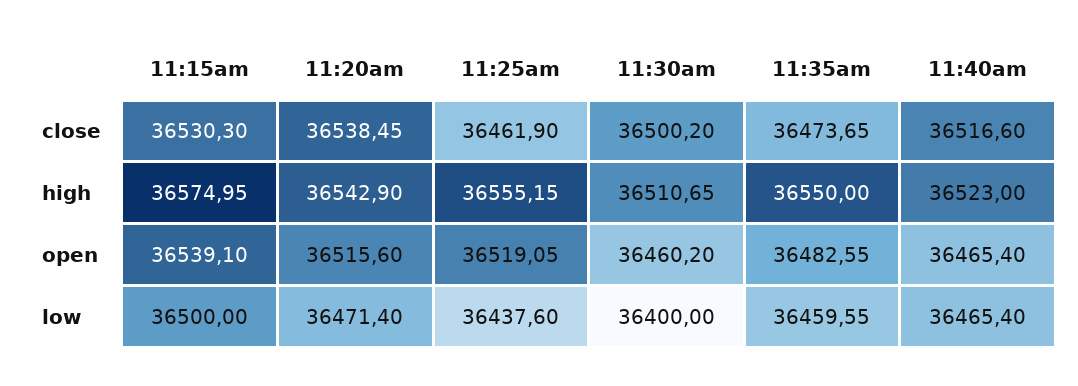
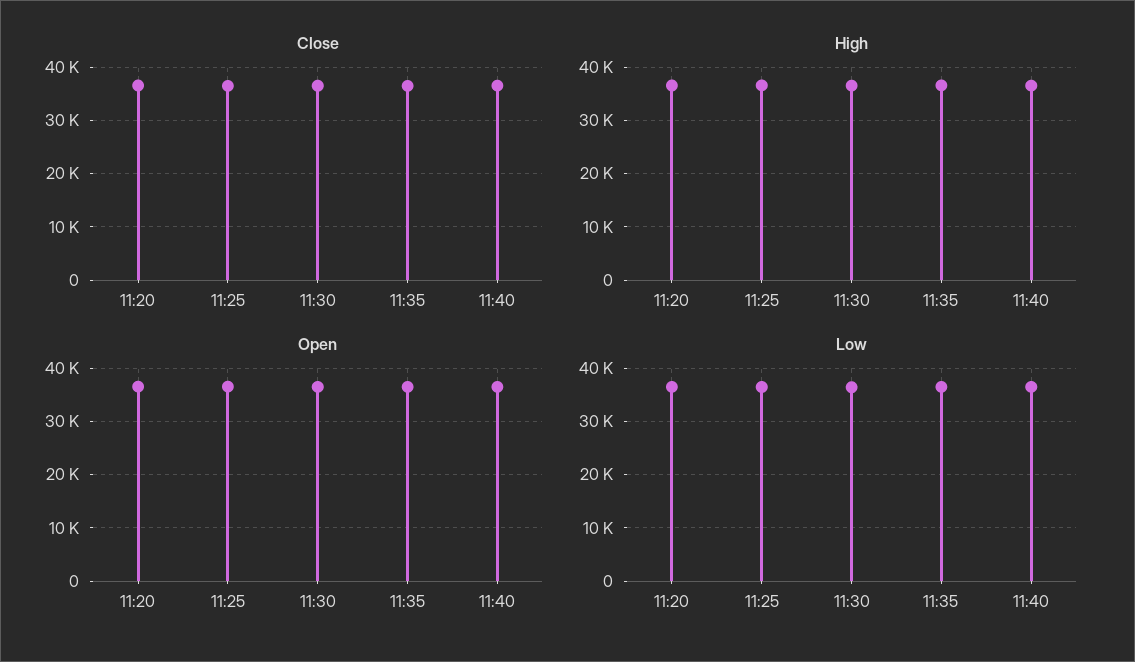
close, 11:15am: 36530.3 -> none
high, 11:15am: 36574.95 -> none
open, 11:15am: 36539.1 -> none
low, 11:15am: 36500 -> none

